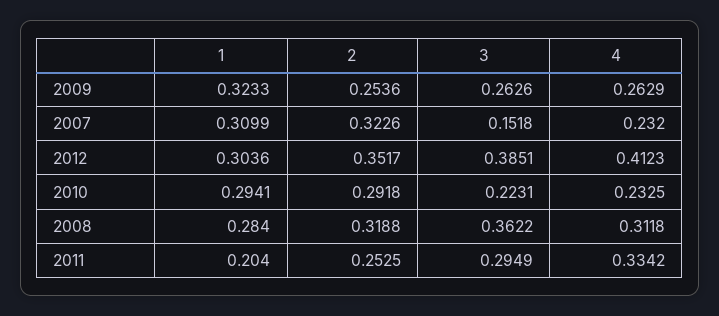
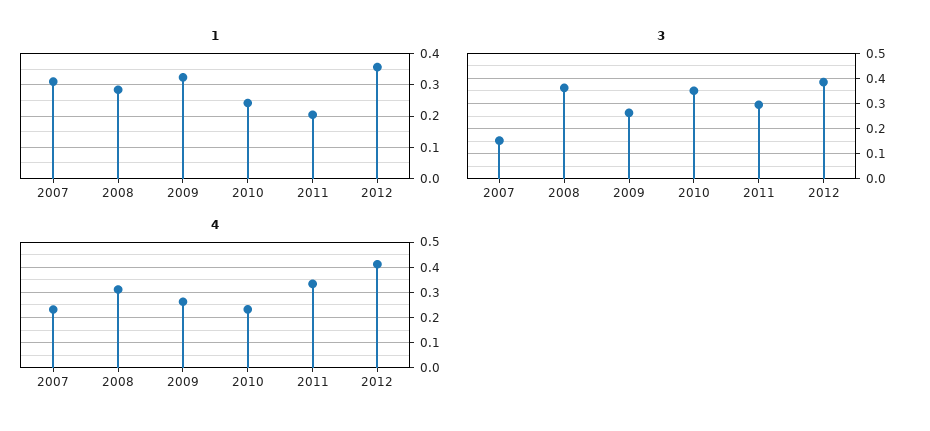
2, 2009: 0.2536 -> none
2, 2007: 0.3226 -> none
1, 2012: 0.3036 -> 0.36
2, 2012: 0.3517 -> none
1, 2010: 0.2941 -> 0.24
2, 2010: 0.2918 -> none
3, 2010: 0.2231 -> 0.35
2, 2008: 0.3188 -> none
2, 2011: 0.2525 -> none

